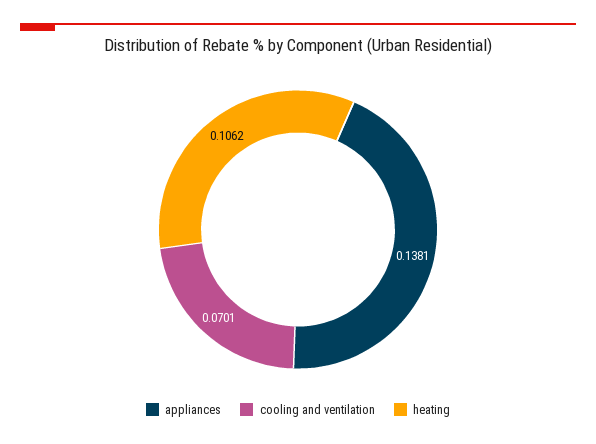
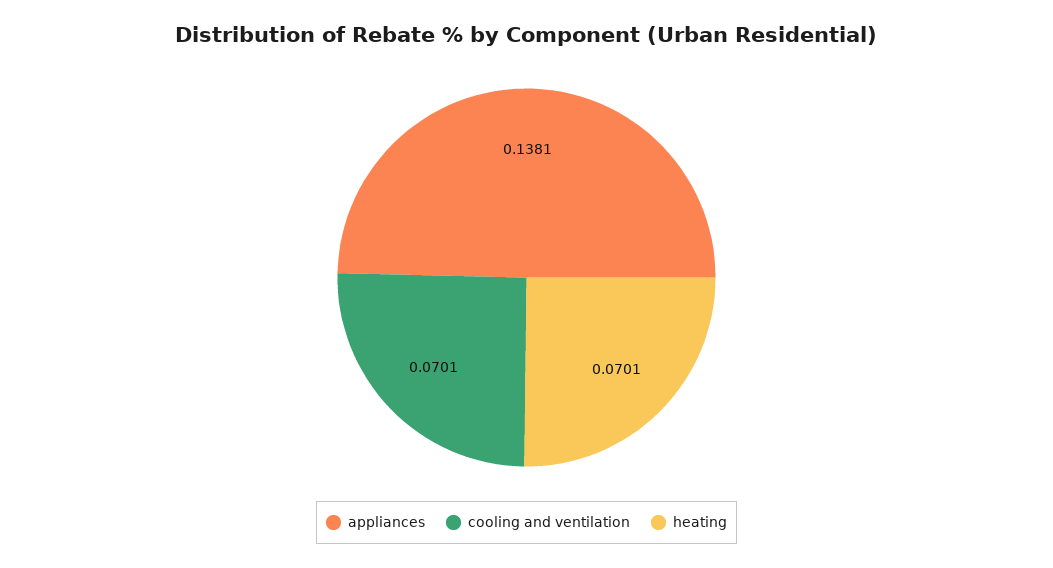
heating: 0.1062 -> 0.0701

